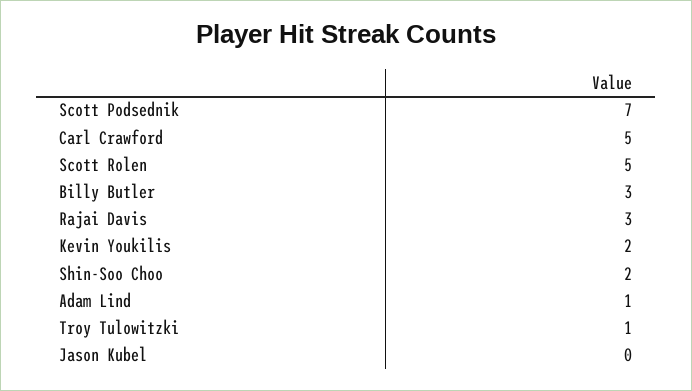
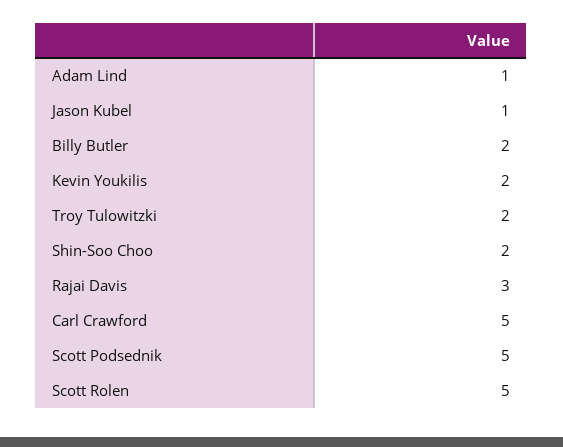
Scott Podsednik: 7 -> 5
Billy Butler: 3 -> 2
Troy Tulowitzki: 1 -> 2
Jason Kubel: 0 -> 1

